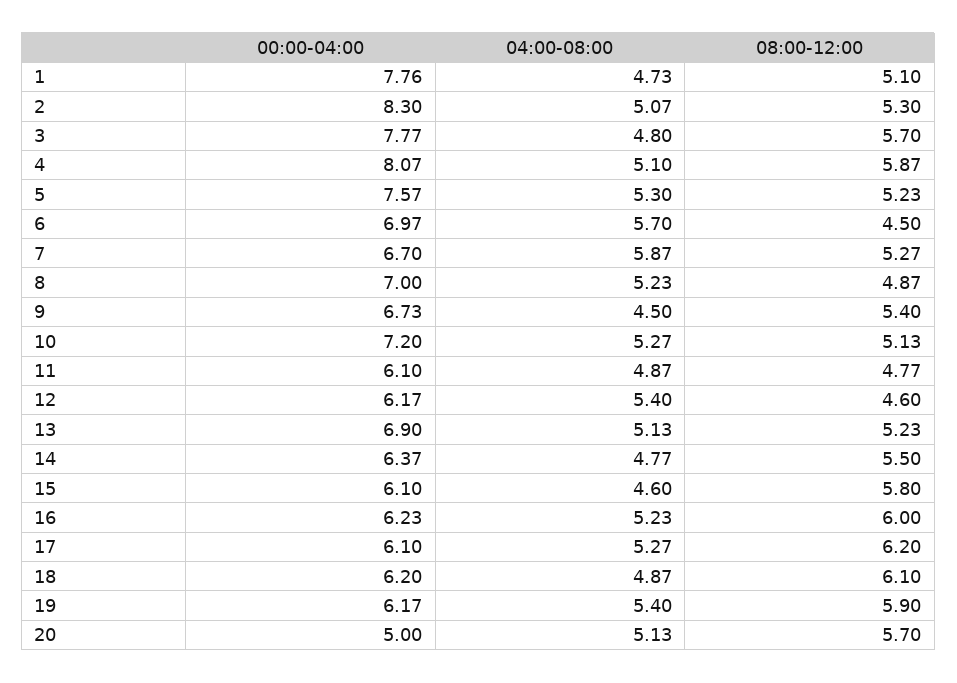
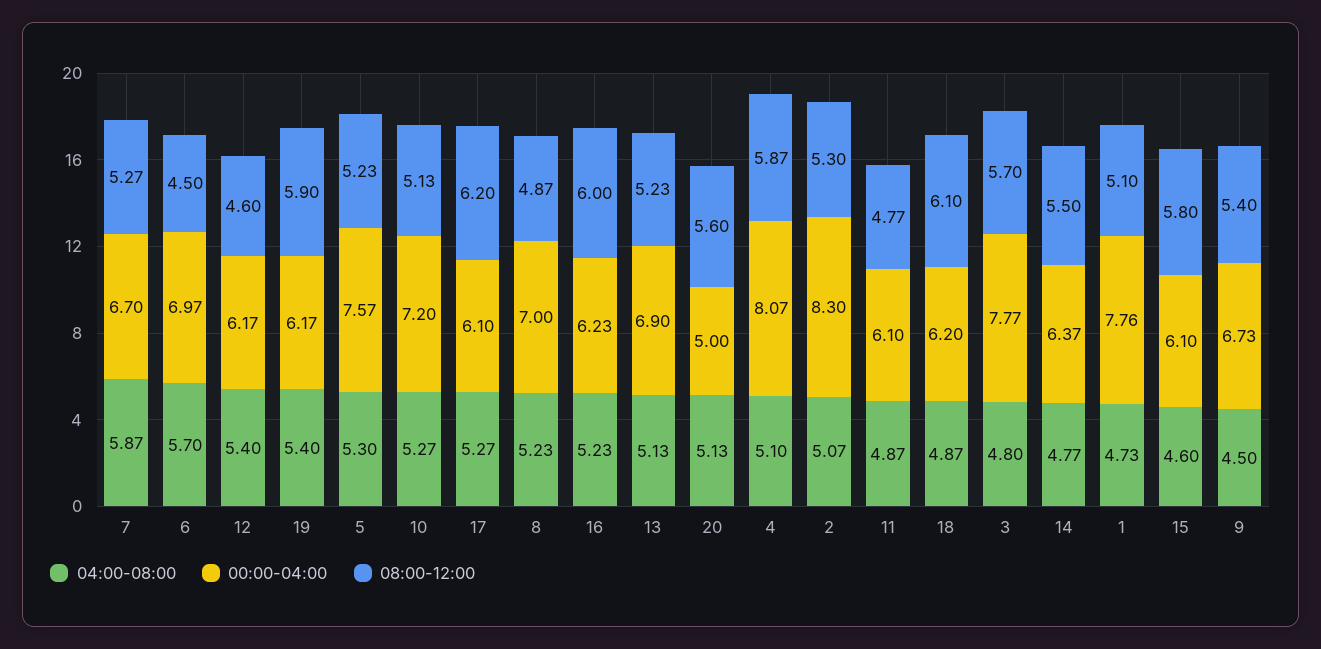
08:00-12:00, 20: 5.7 -> 5.6

